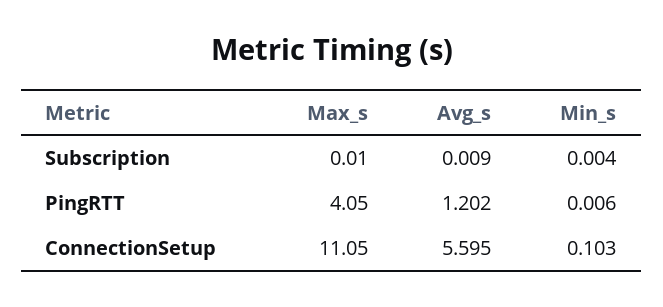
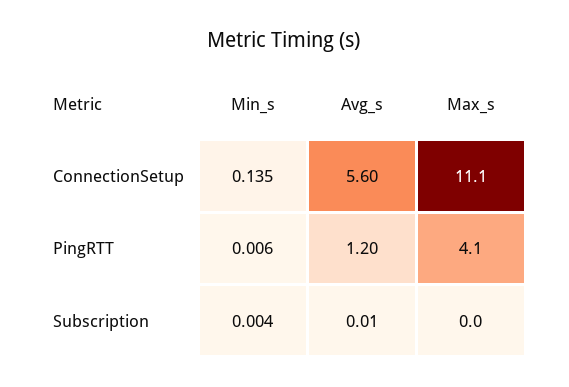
Min_s, ConnectionSetup: 0.103 -> 0.135

